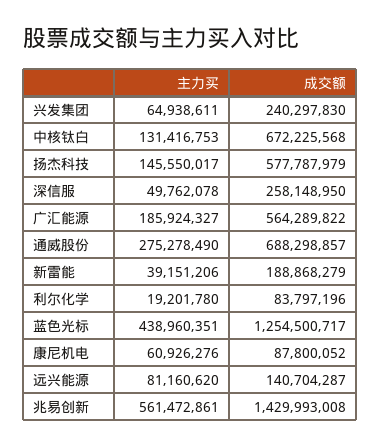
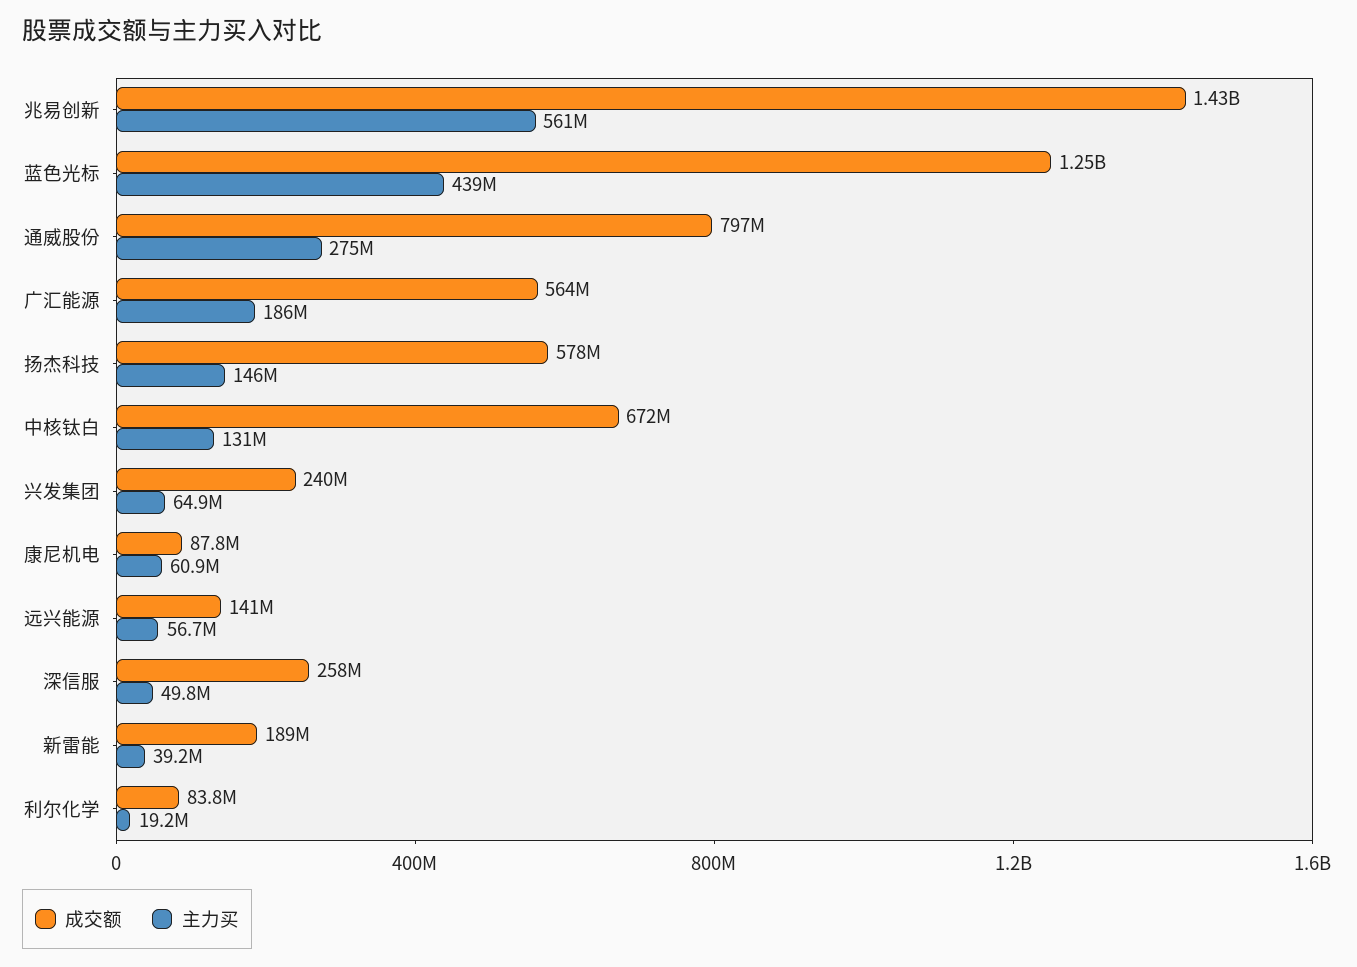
成交额, 通威股份: 688298857 -> 797000000
主力买, 远兴能源: 81160620 -> 56700000

